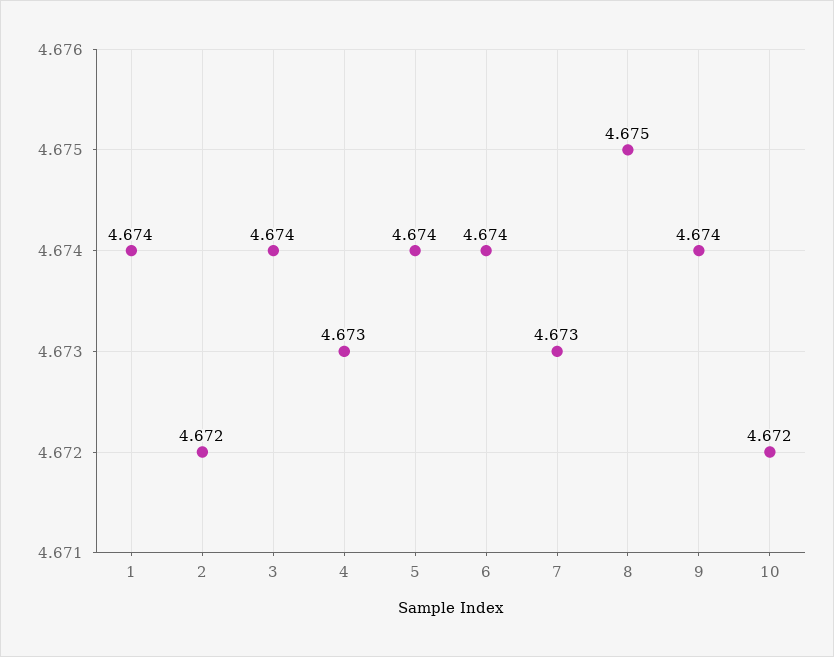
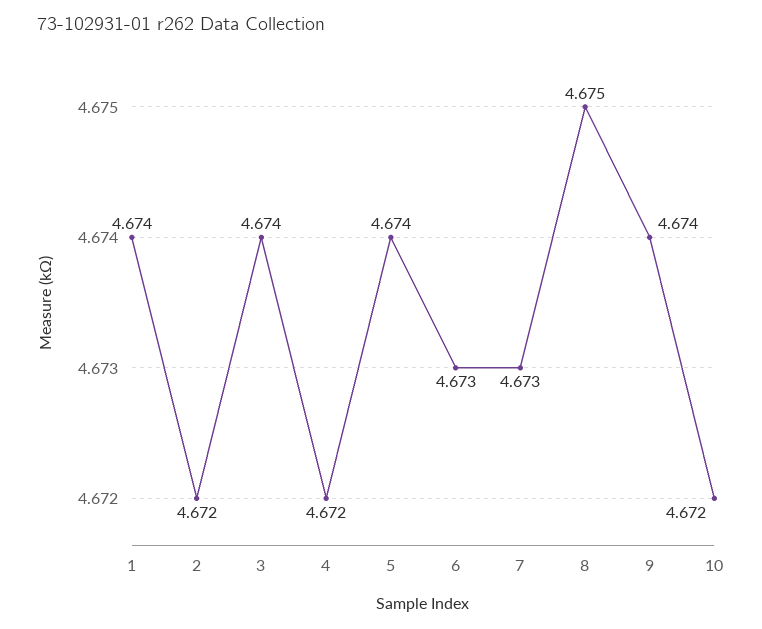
4: 4.673 -> 4.672
6: 4.674 -> 4.673

